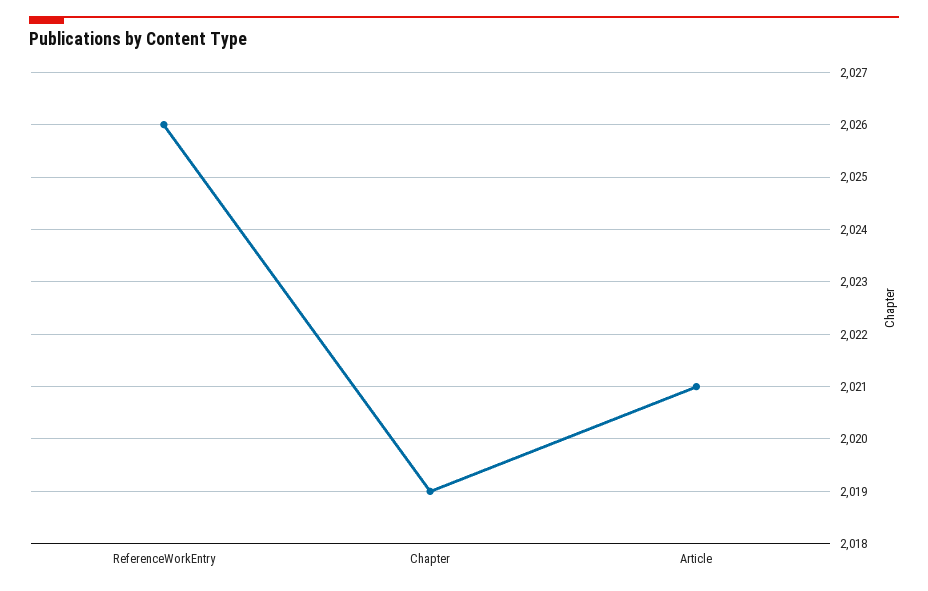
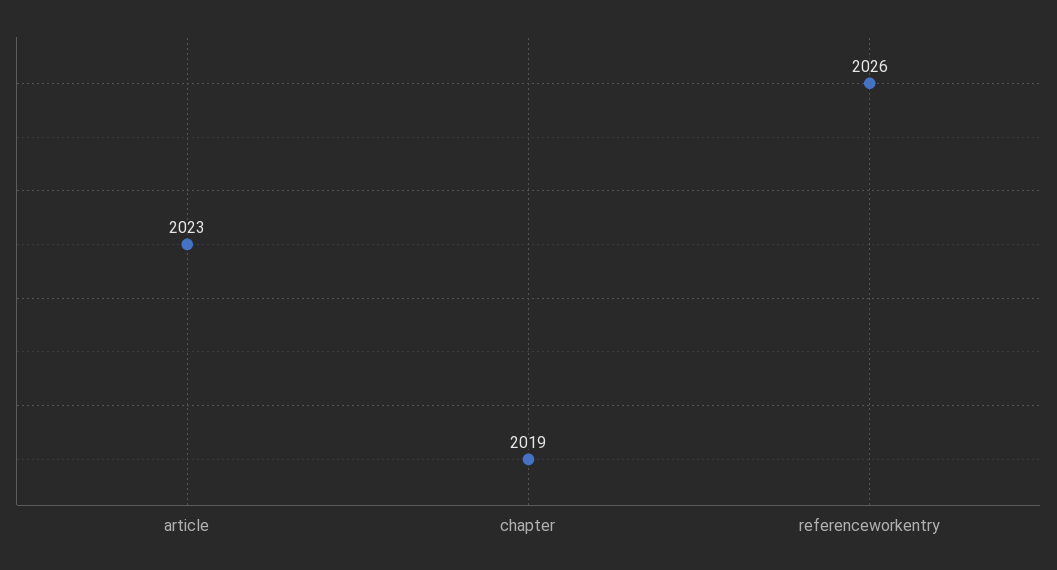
Article: 2021 -> 2023

